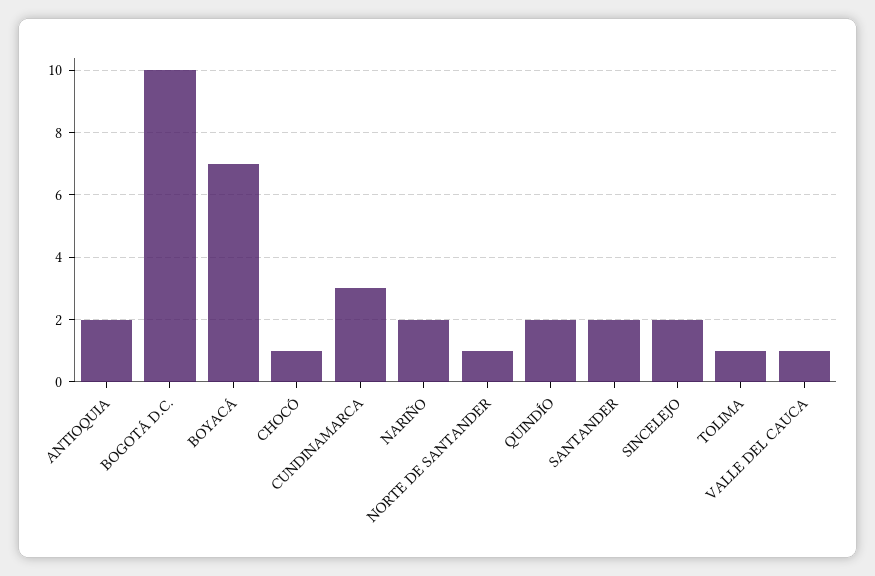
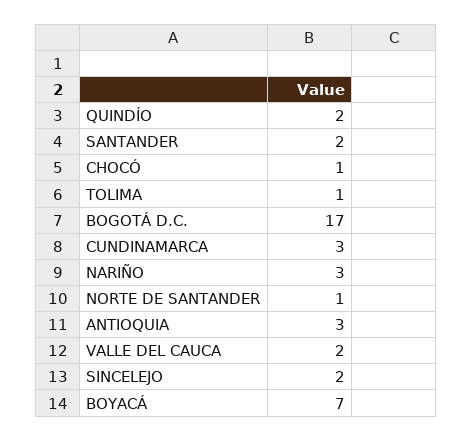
ANTIOQUIA: 2 -> 3
BOGOTÁ D.C.: 10 -> 17
NARIÑO: 2 -> 3
VALLE DEL CAUCA: 1 -> 2

